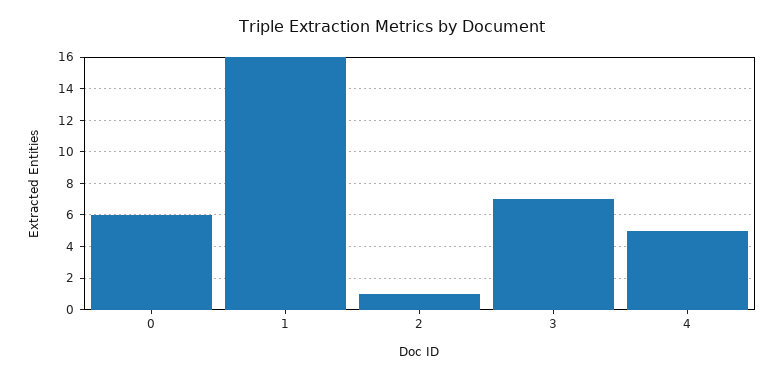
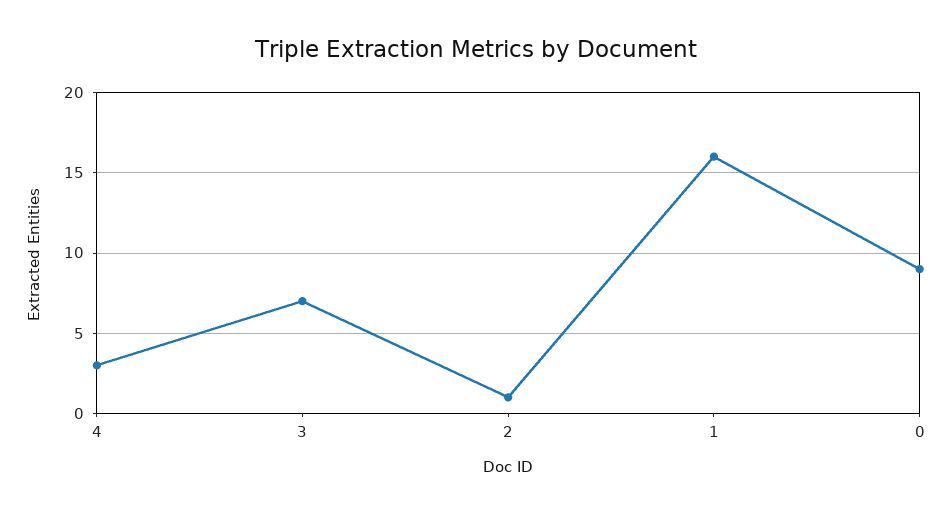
0: 6 -> 9
4: 5 -> 3

